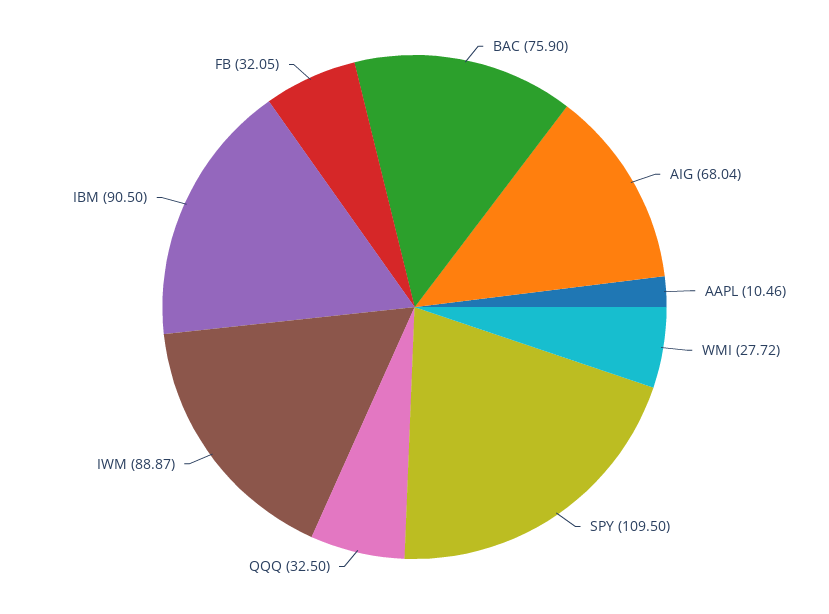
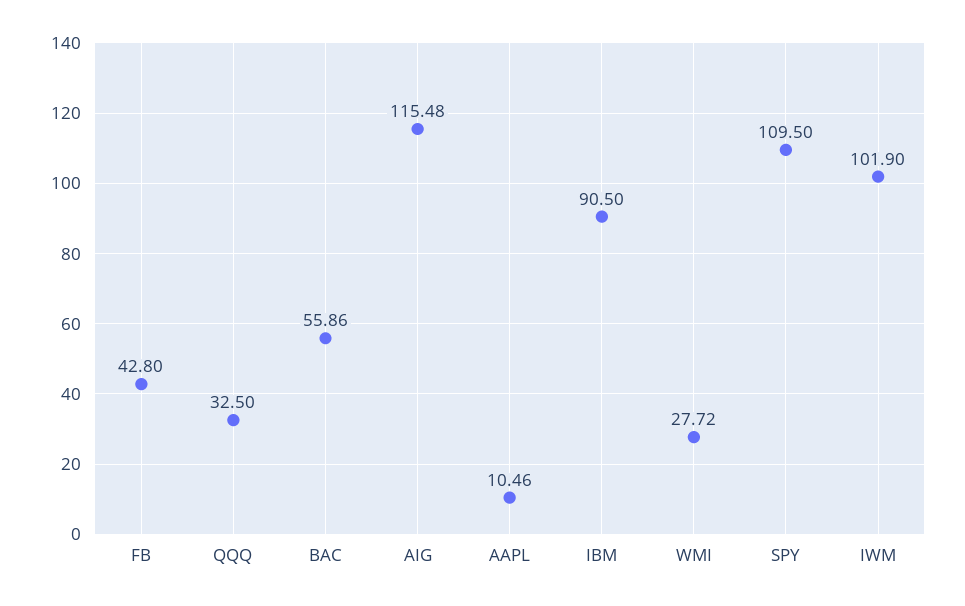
BAC: 75.9 -> 55.86
AIG: 68.04 -> 115.48
IWM: 88.87 -> 101.9
FB: 32.05 -> 42.8

